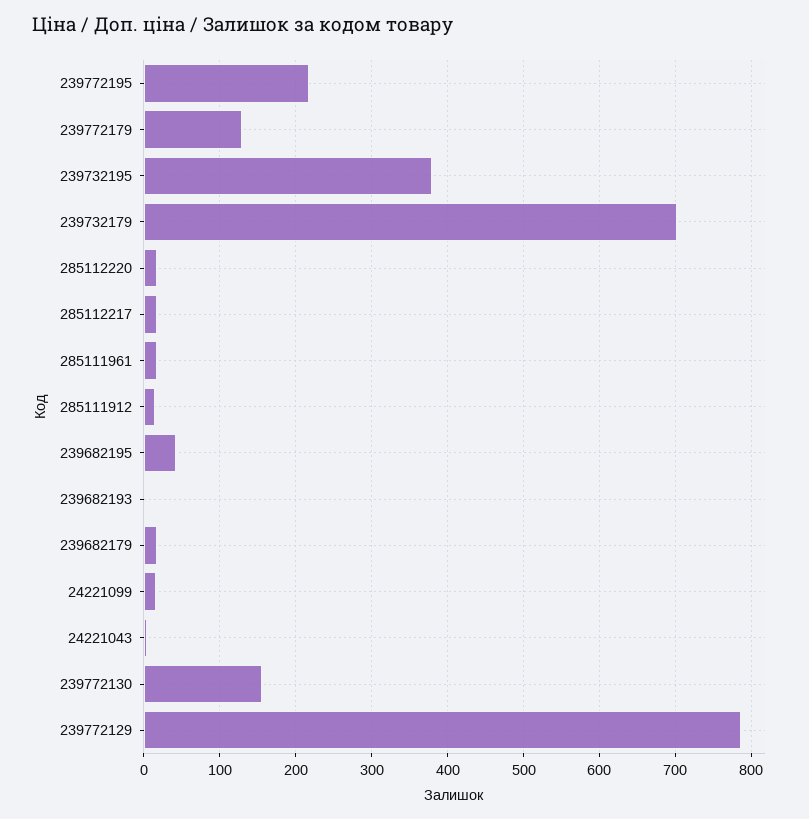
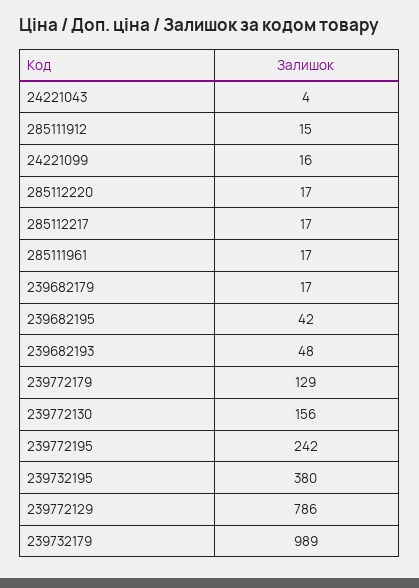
239772195: 220 -> 242
239732179: 700 -> 989
239682193: 0 -> 48

